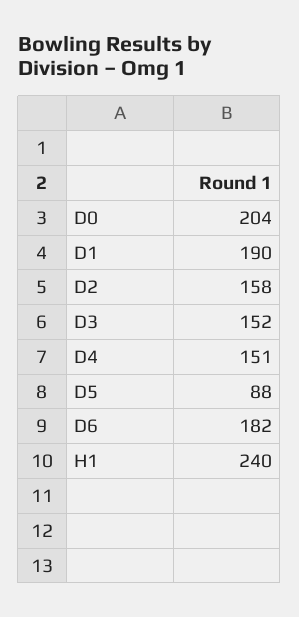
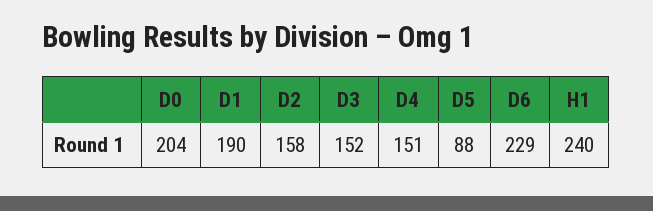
D6: 182 -> 229

